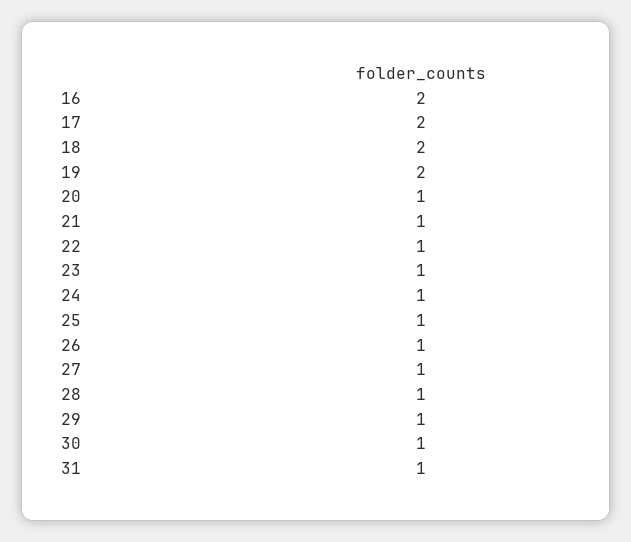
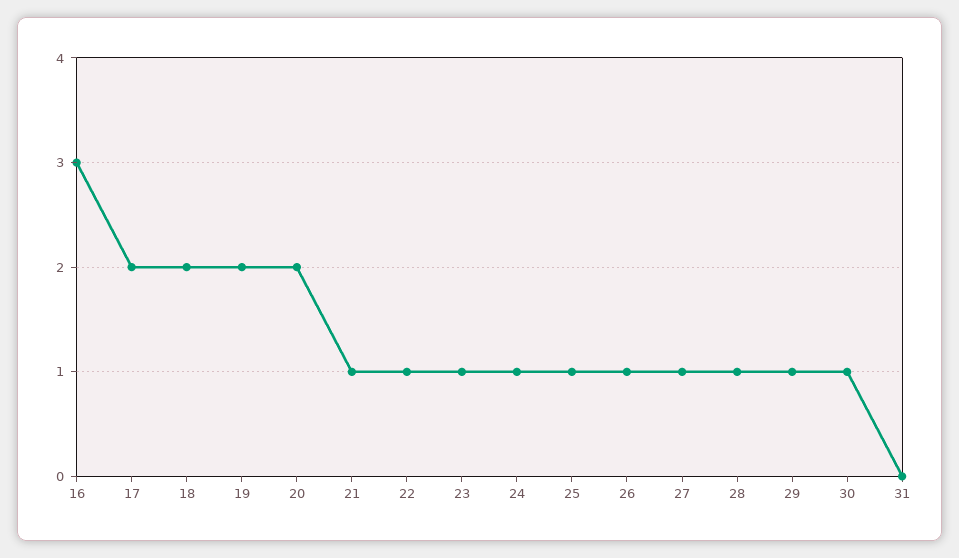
16: 2 -> 3
20: 1 -> 2
31: 1 -> 0

